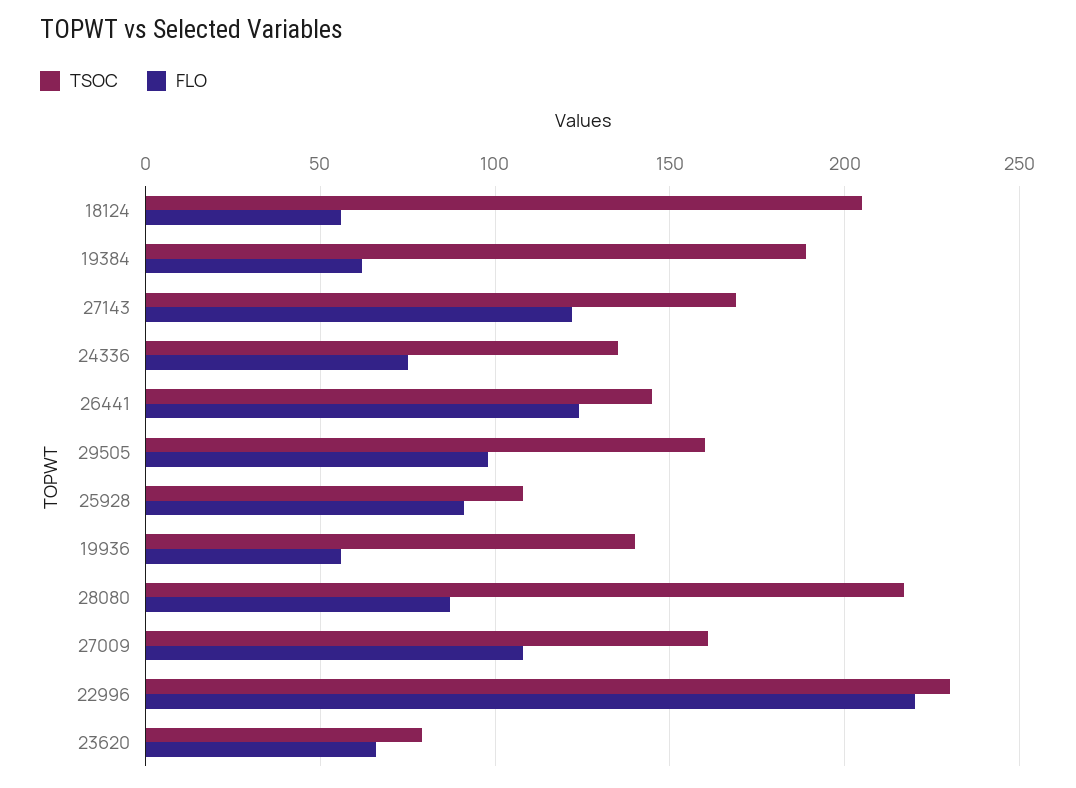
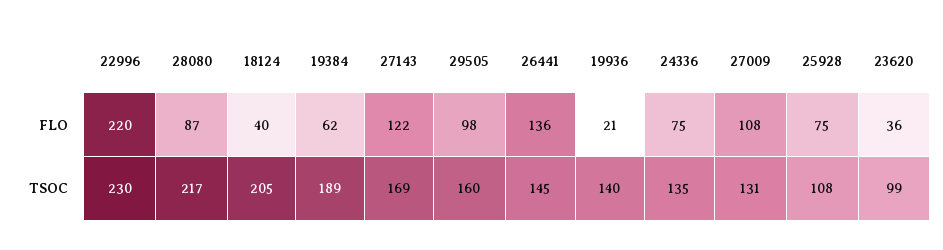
FLO, 18124: 55 -> 40
FLO, 26441: 125 -> 136
FLO, 25928: 90 -> 75
FLO, 19936: 55 -> 21
TSOC, 27009: 160 -> 131
TSOC, 23620: 80 -> 99
FLO, 23620: 65 -> 36

